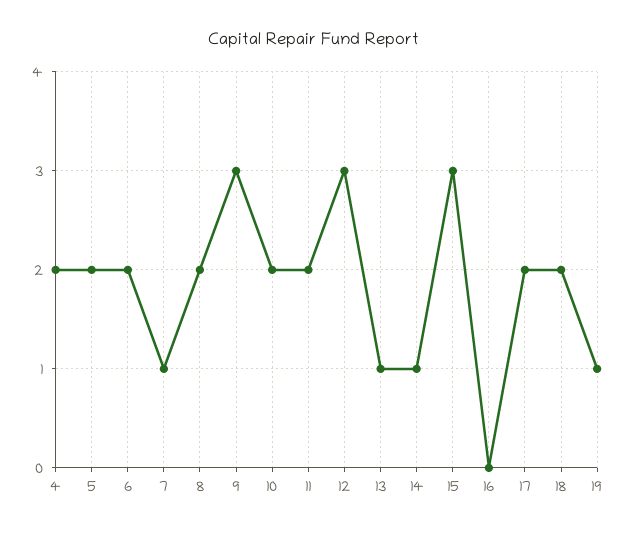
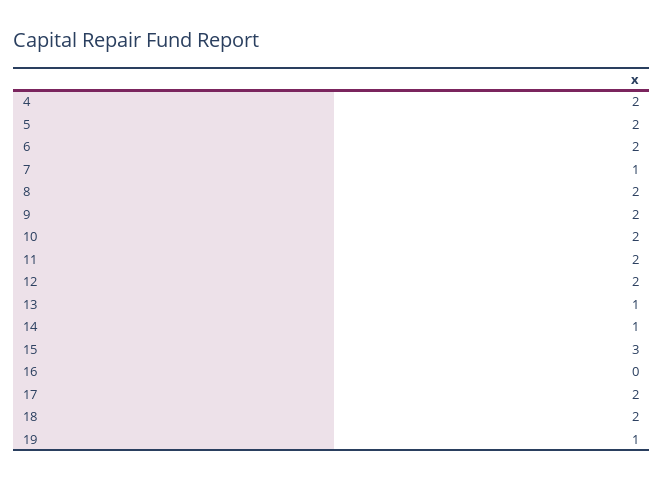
9: 3 -> 2
12: 3 -> 2

